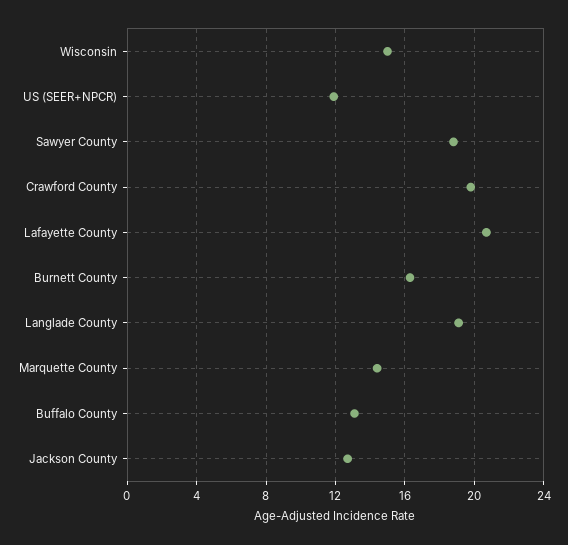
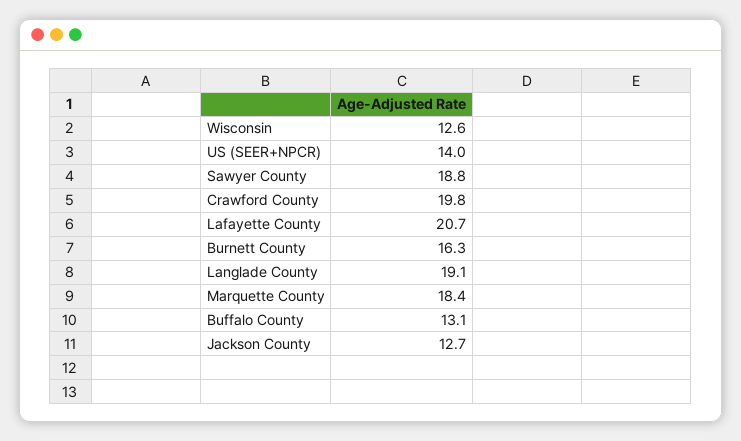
Wisconsin: 15 -> 12.6
US (SEER+NPCR): 12 -> 14
Marquette County: 14.5 -> 18.4

